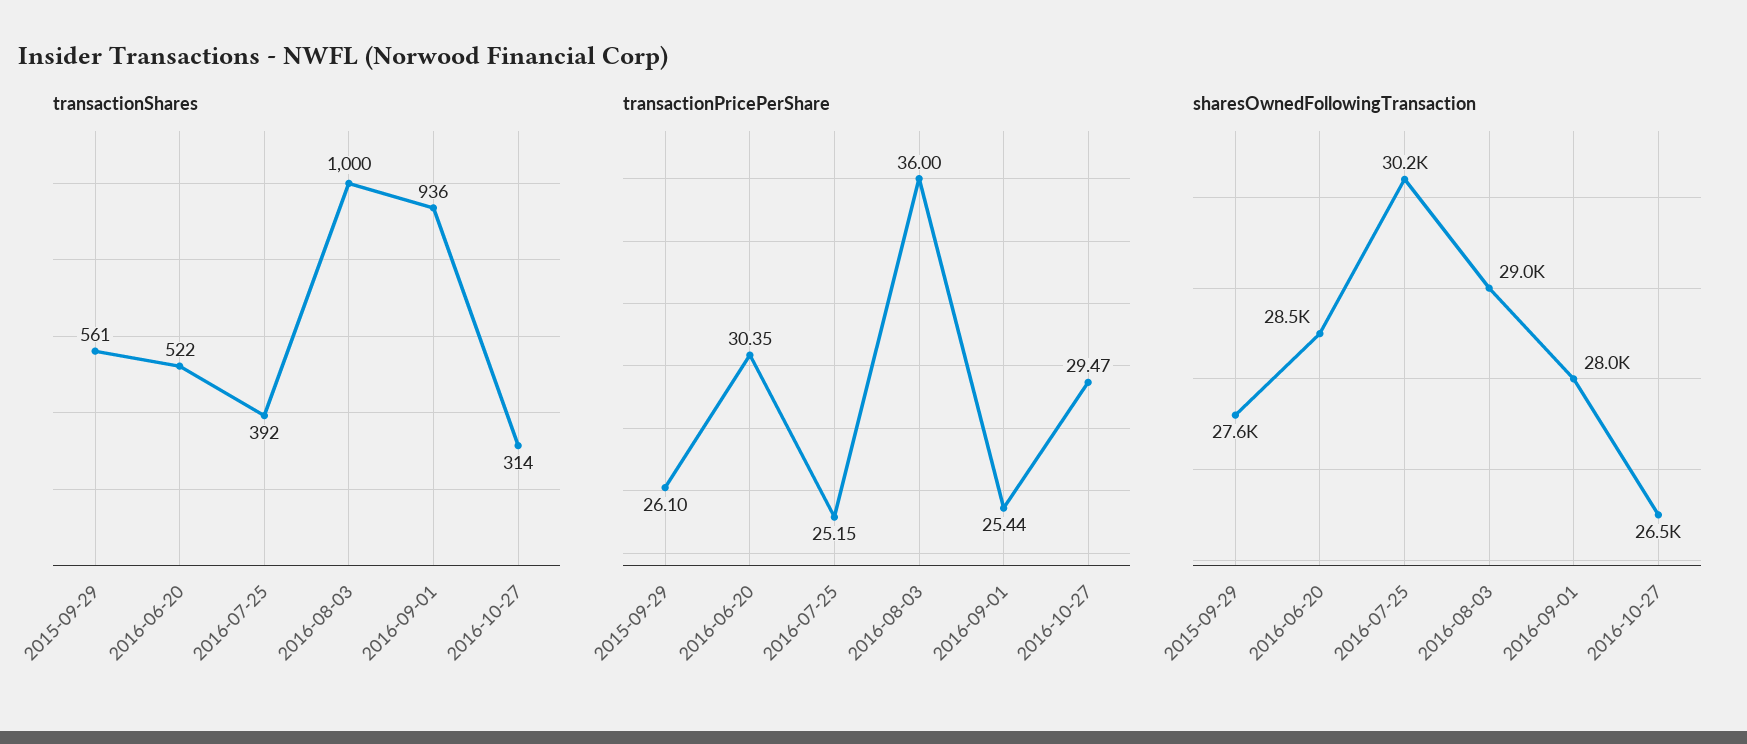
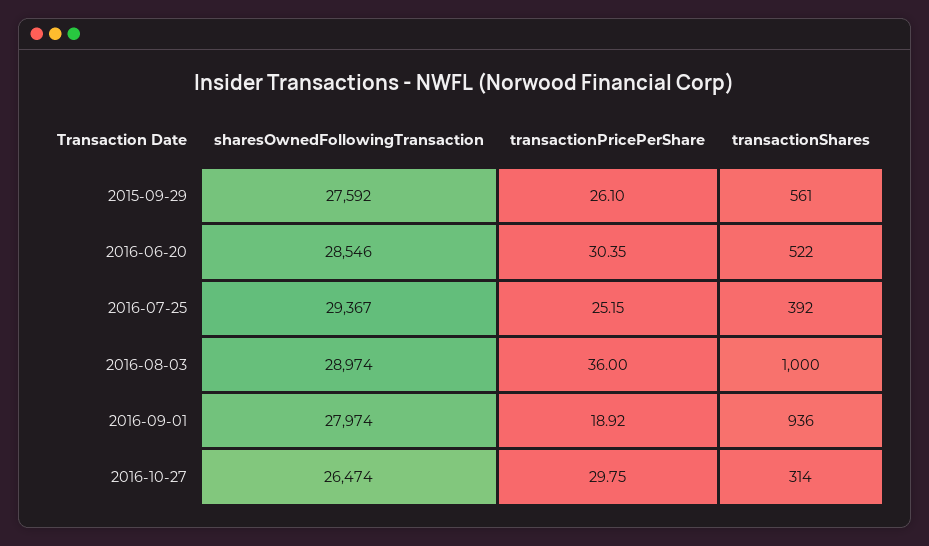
transactionPricePerShare, 2016-09-01: 25.44 -> 18.92
transactionPricePerShare, 2016-10-27: 29.47 -> 29.75
sharesOwnedFollowingTransaction, 2016-07-25: 30200 -> 29367

